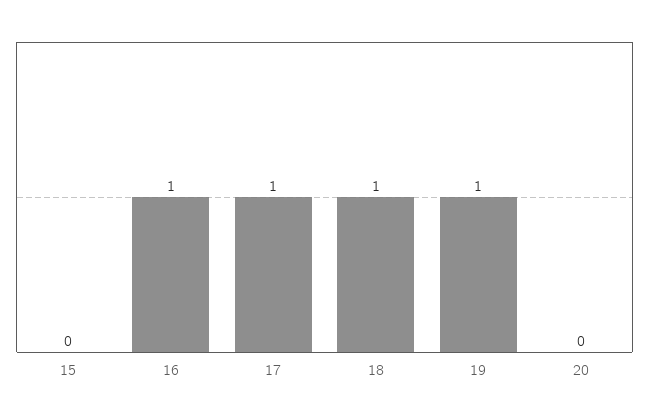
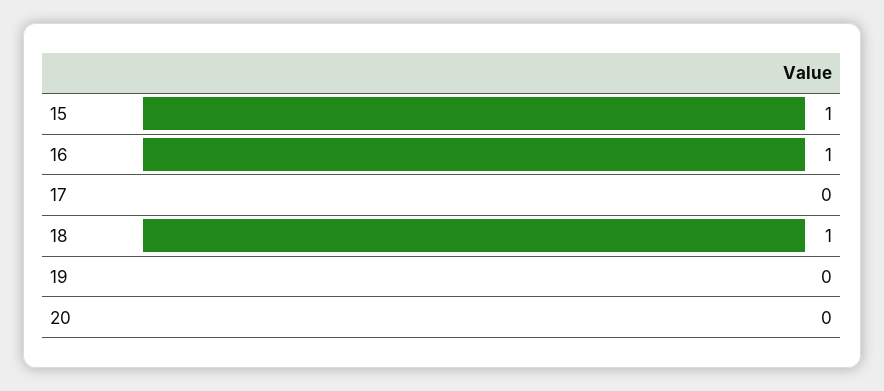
15: 0 -> 1
17: 1 -> 0
19: 1 -> 0

